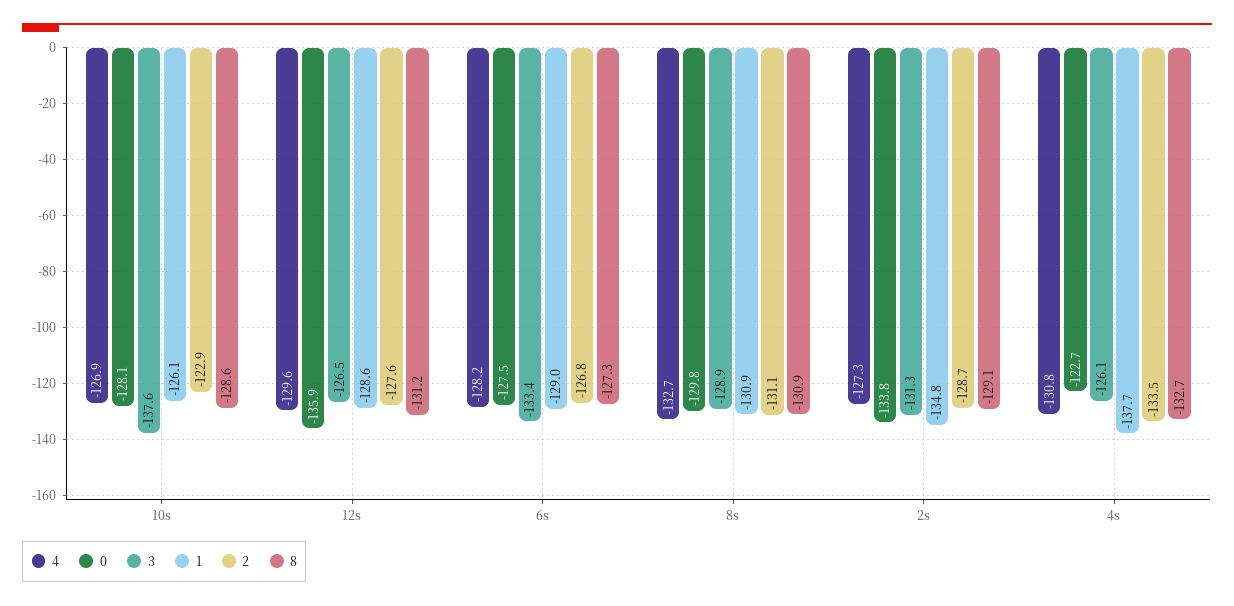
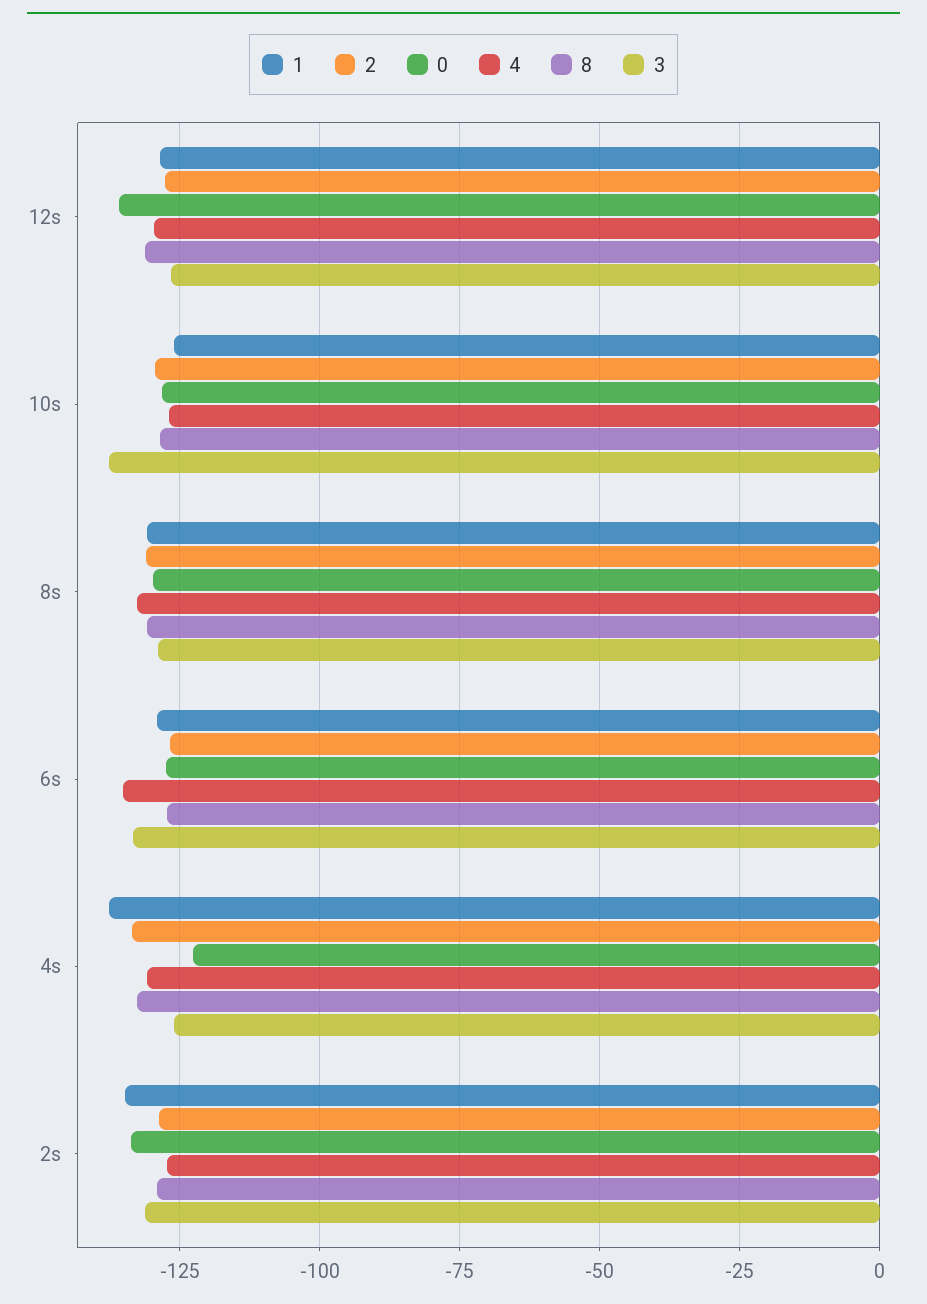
2, 10s: -122.9 -> -130
4, 6s: -128.2 -> -135

